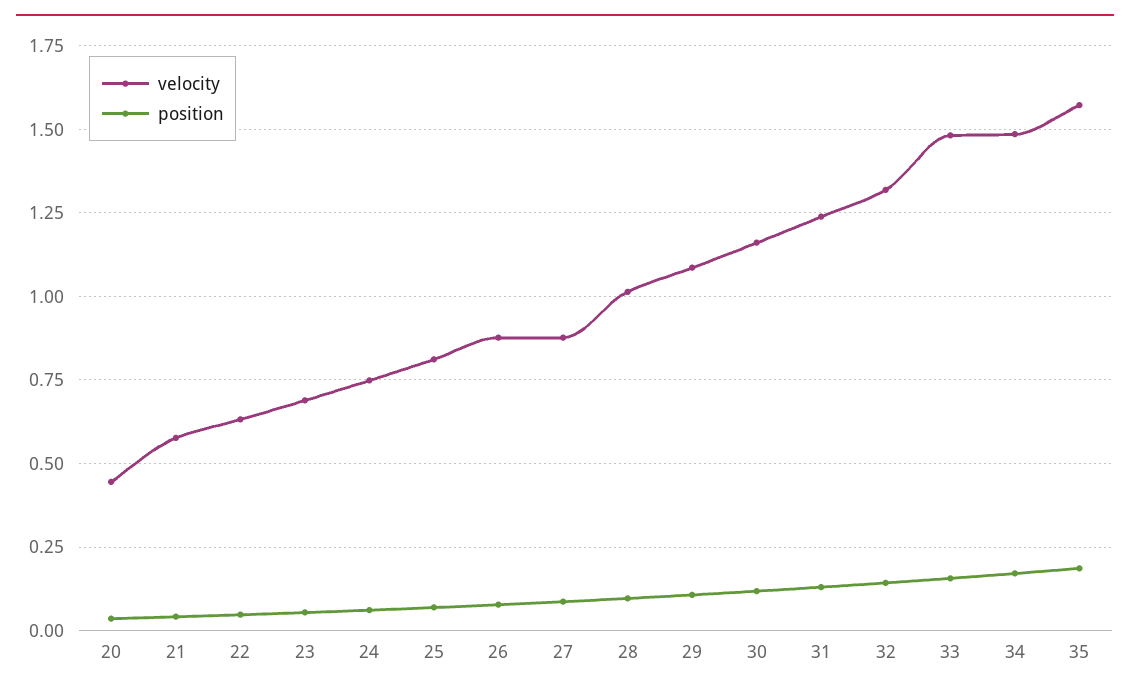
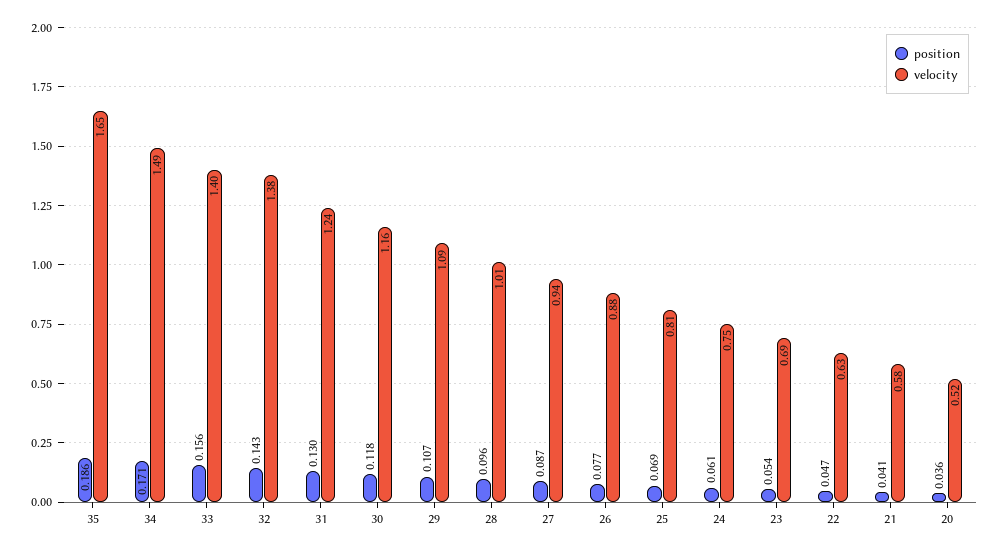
velocity, 20: 0.45 -> 0.52
velocity, 27: 0.875 -> 0.94
velocity, 32: 1.325 -> 1.38
velocity, 33: 1.475 -> 1.4
velocity, 35: 1.575 -> 1.65

